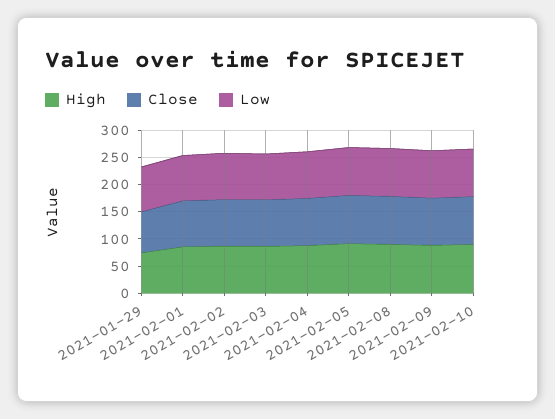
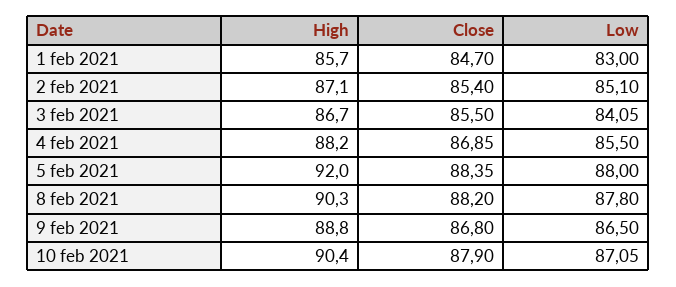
High, 2021-01-29: 75 -> none
Close, 2021-01-29: 75 -> none
Low, 2021-01-29: 75 -> none

